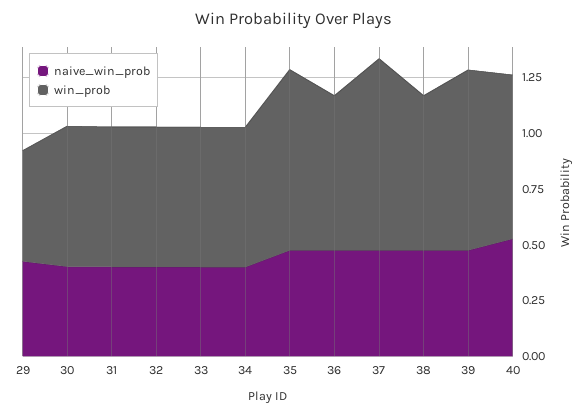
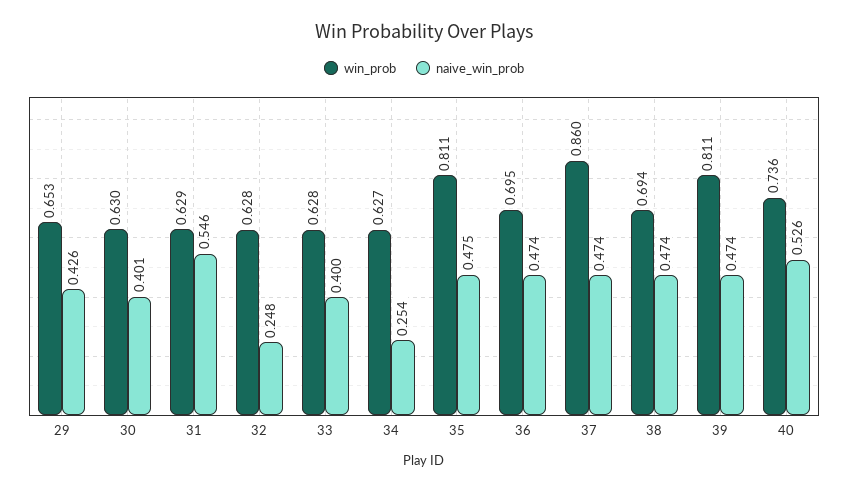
win_prob, 29: 0.5 -> 0.653
naive_win_prob, 31: 0.4 -> 0.546
naive_win_prob, 32: 0.4 -> 0.248
naive_win_prob, 34: 0.4 -> 0.254

